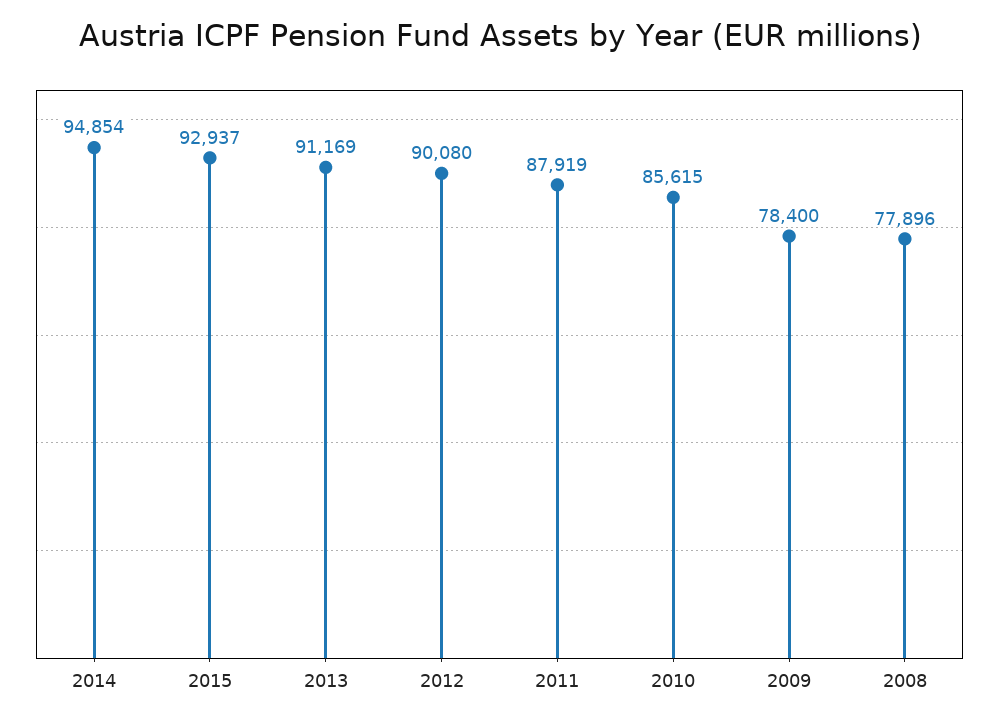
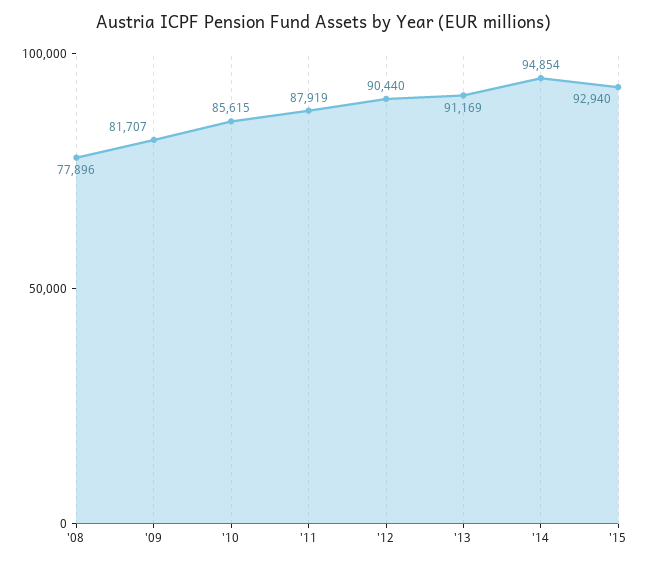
2015: 92937 -> 92940
2012: 90080 -> 90440
2009: 78400 -> 81707

